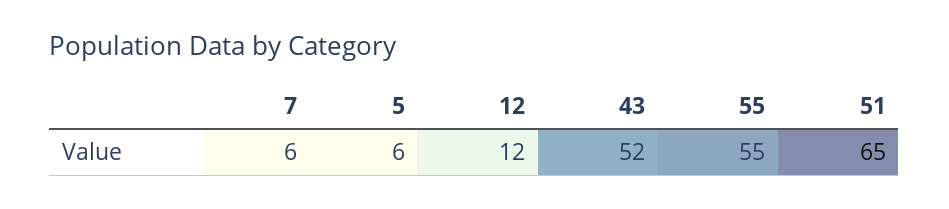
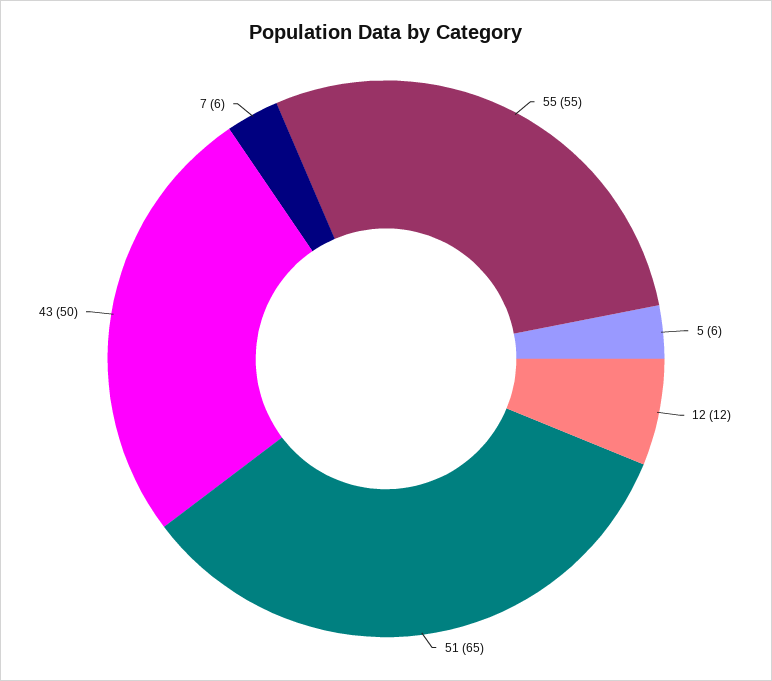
43: 52 -> 50

